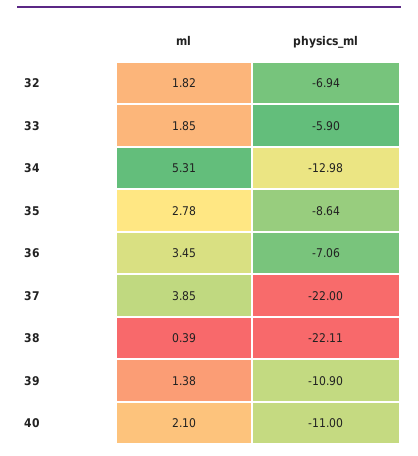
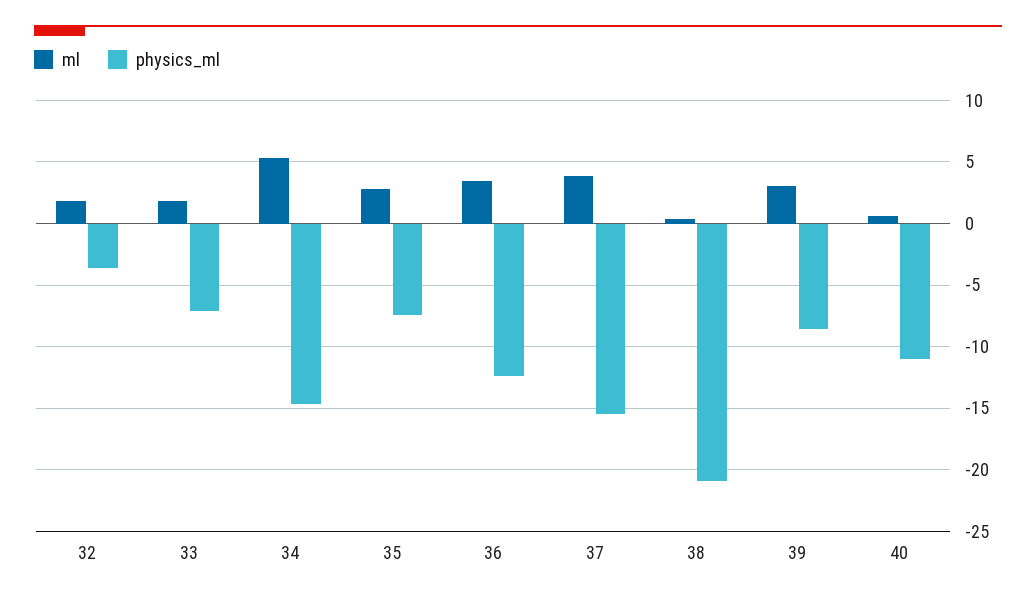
physics_ml, 32: -6.94 -> -3.5
physics_ml, 33: -5.9 -> -7
physics_ml, 34: -12.98 -> -14.5
physics_ml, 35: -8.64 -> -7.5
physics_ml, 36: -7.06 -> -12.5
physics_ml, 37: -22 -> -15.5
physics_ml, 38: -22.11 -> -21
ml, 39: 1.38 -> 3
physics_ml, 39: -10.9 -> -8.5
ml, 40: 2.1 -> 0.5

